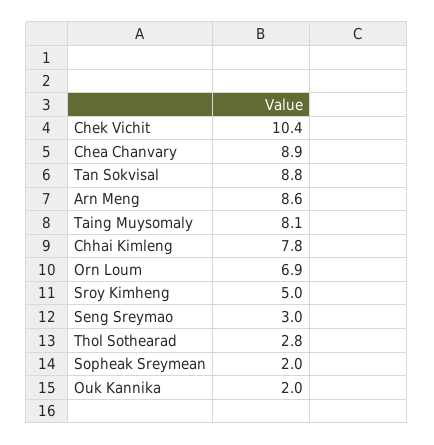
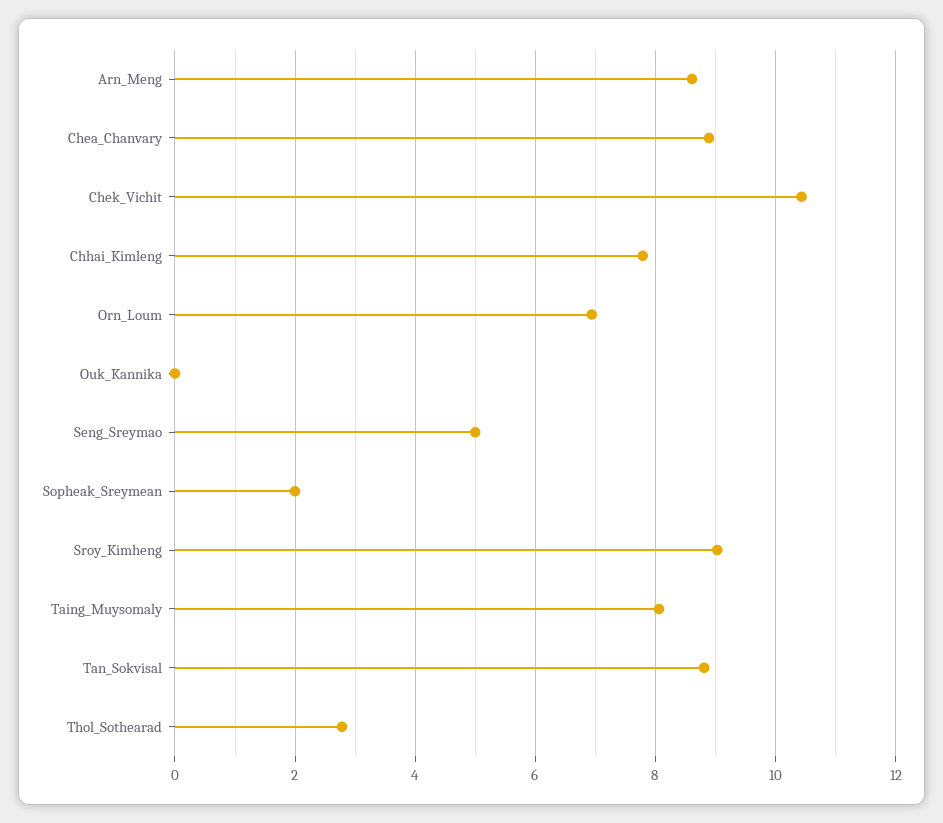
Sroy Kimheng: 5 -> 9
Seng Sreymao: 3 -> 5
Ouk Kannika: 2 -> 0

